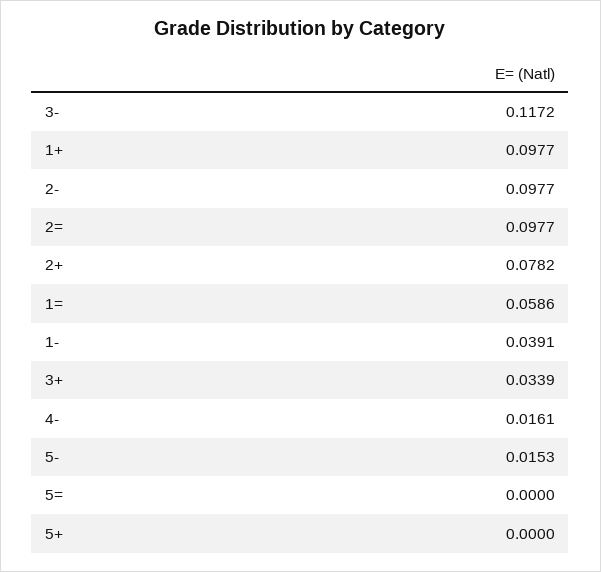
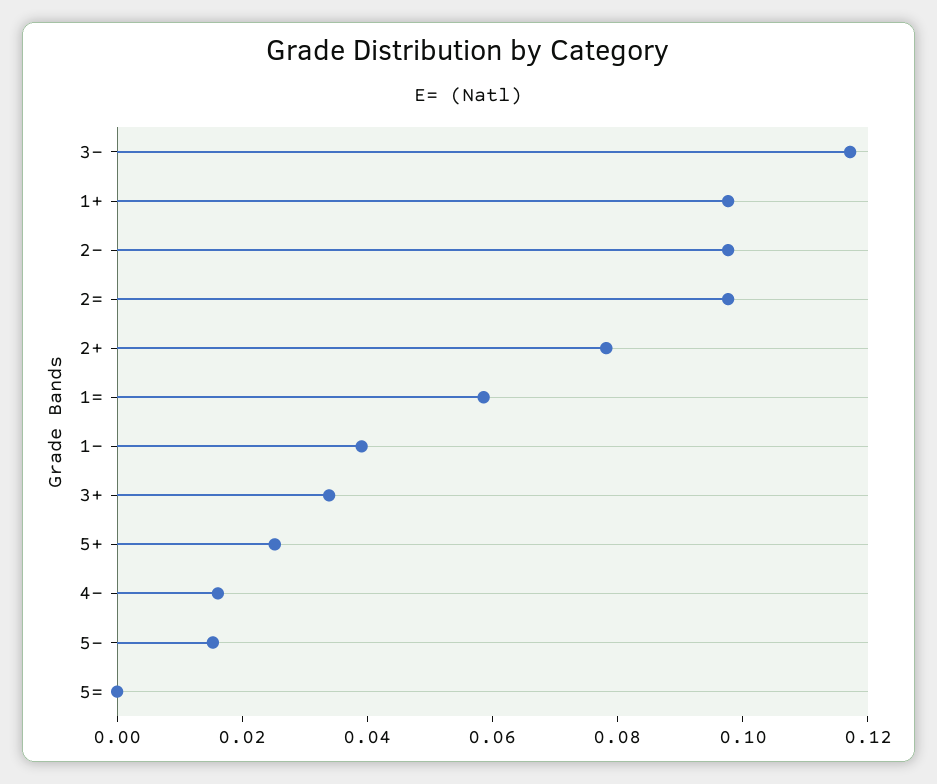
5+: 0 -> 0.025

